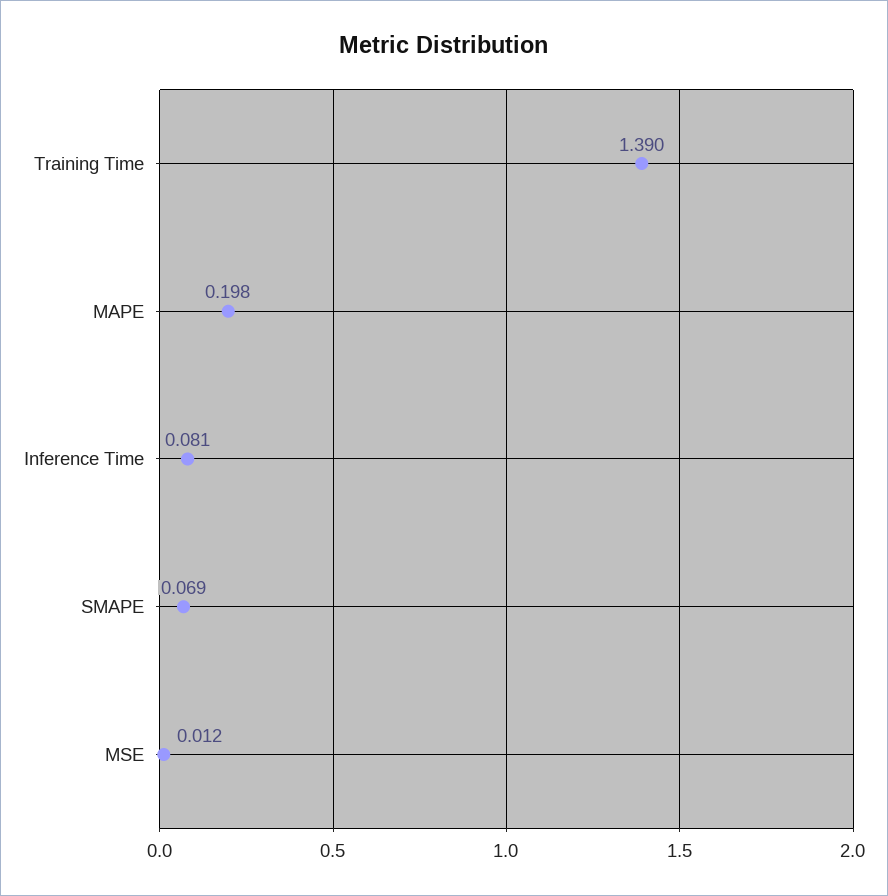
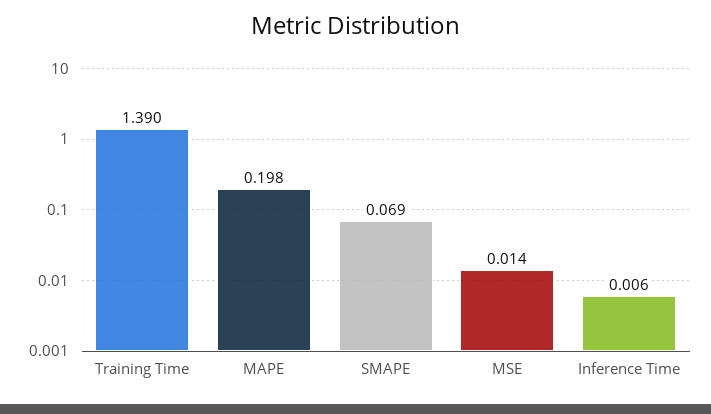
Inference Time: 0.081 -> 0.006
MSE: 0.012 -> 0.014

